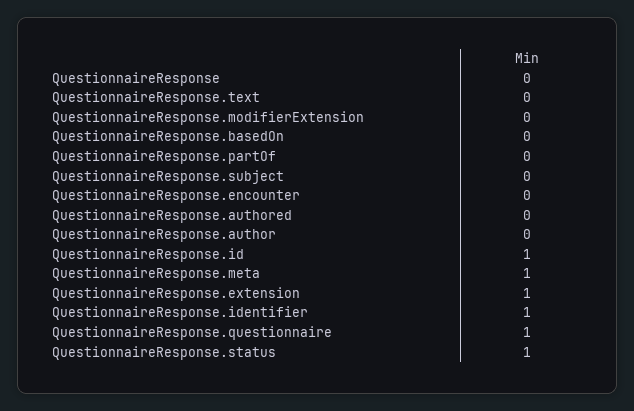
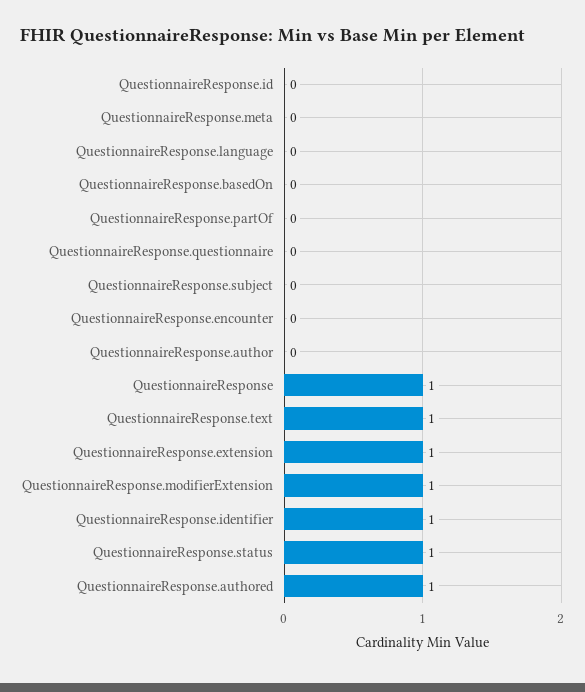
QuestionnaireResponse: 0 -> 1
QuestionnaireResponse.text: 0 -> 1
QuestionnaireResponse.modifierExtension: 0 -> 1
QuestionnaireResponse.authored: 0 -> 1
QuestionnaireResponse.id: 1 -> 0
QuestionnaireResponse.meta: 1 -> 0
QuestionnaireResponse.questionnaire: 1 -> 0
QuestionnaireResponse.language: none -> 0

